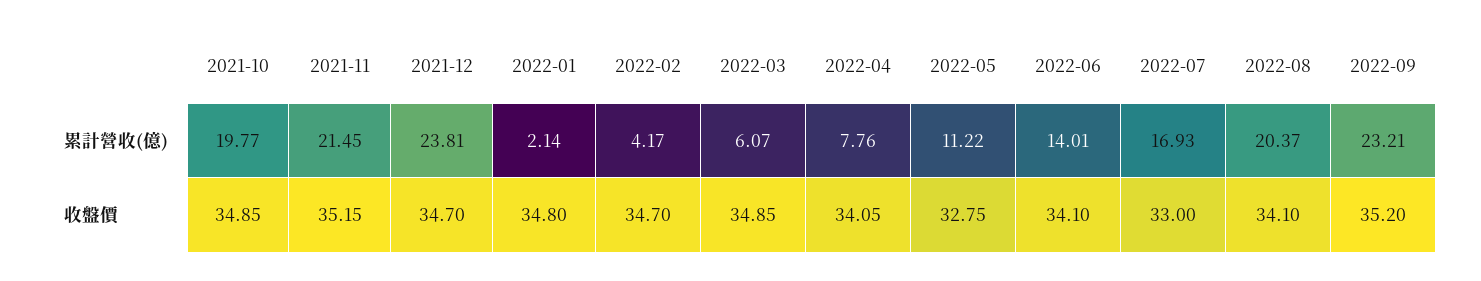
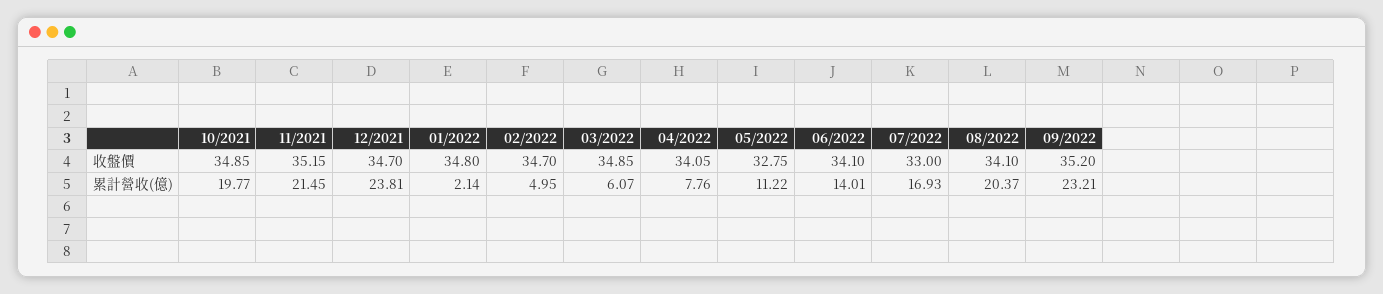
2022-02, 累計營收(億): 4.17 -> 4.95

